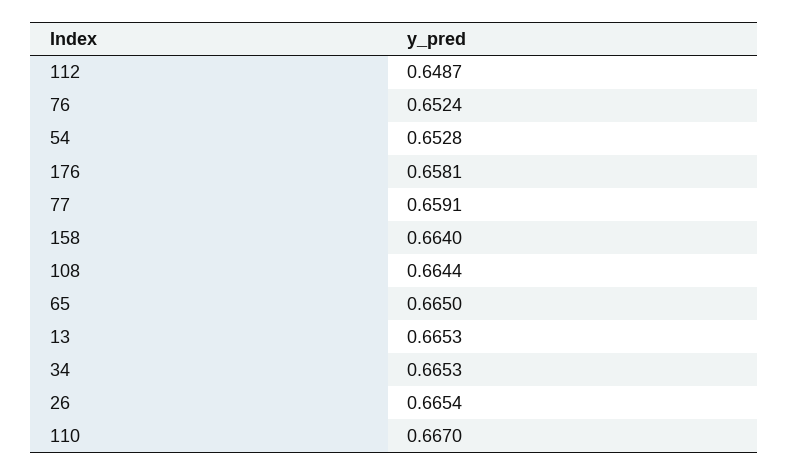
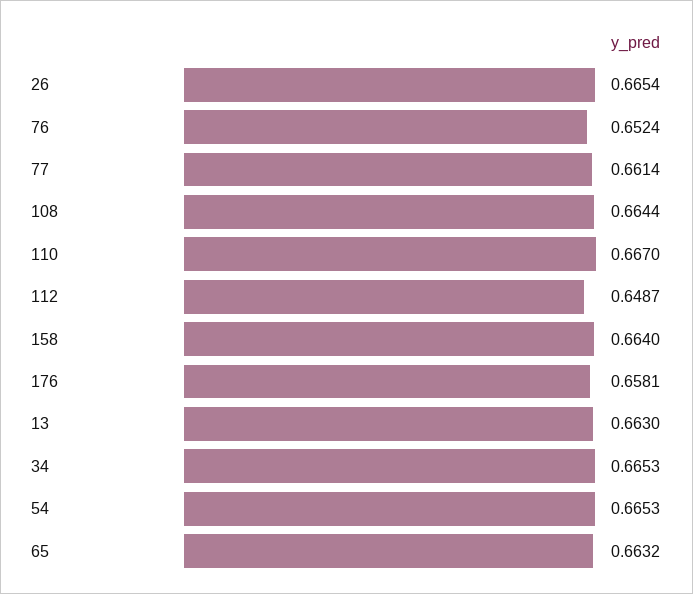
54: 0.6528 -> 0.6653
77: 0.6591 -> 0.6614
65: 0.665 -> 0.6632
13: 0.6653 -> 0.663

